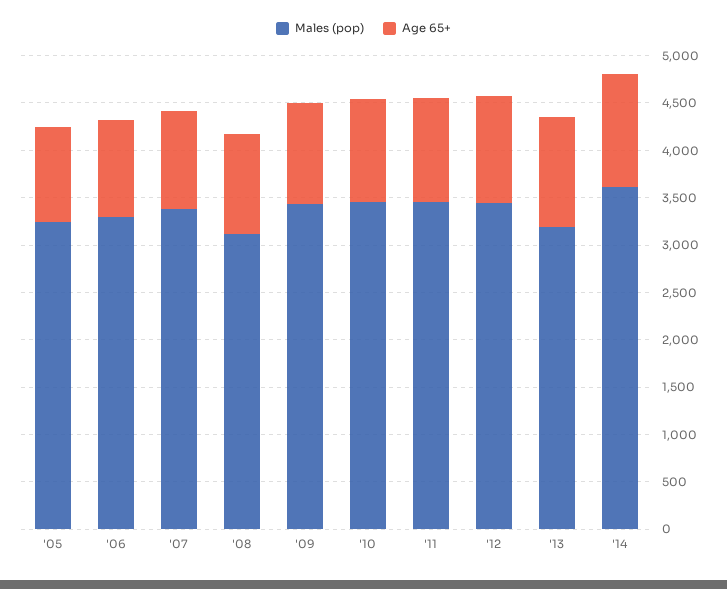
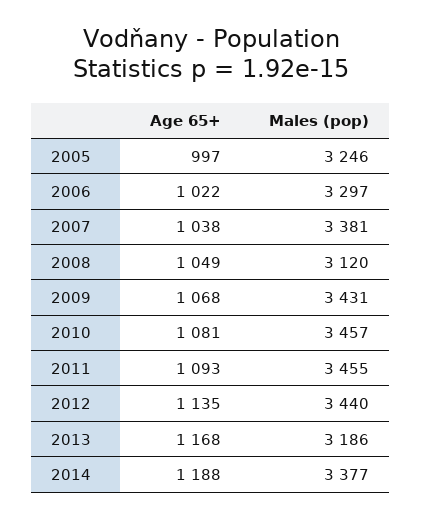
Males (pop), '14: 3600 -> 3377

